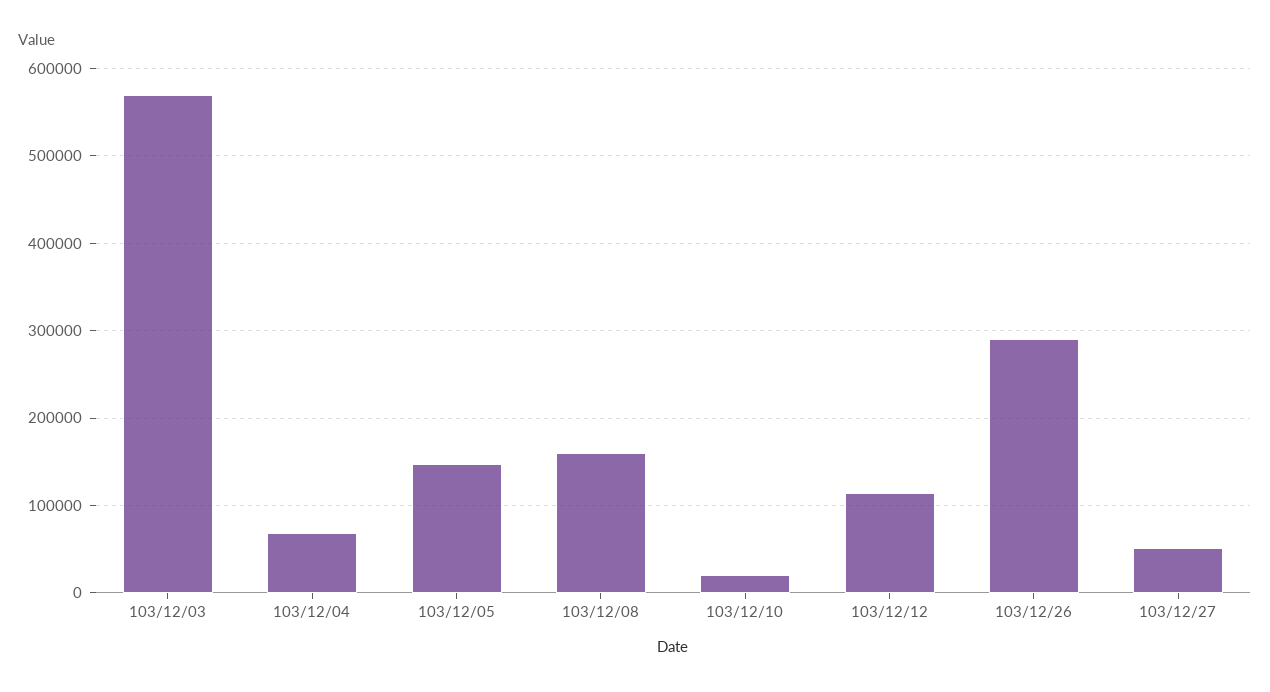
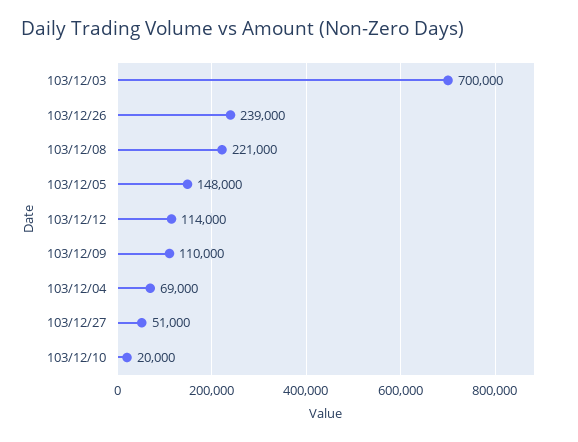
103/12/03: 570000 -> 700000
103/12/08: 160000 -> 221000
103/12/26: 290000 -> 239000
103/12/09: none -> 110000

